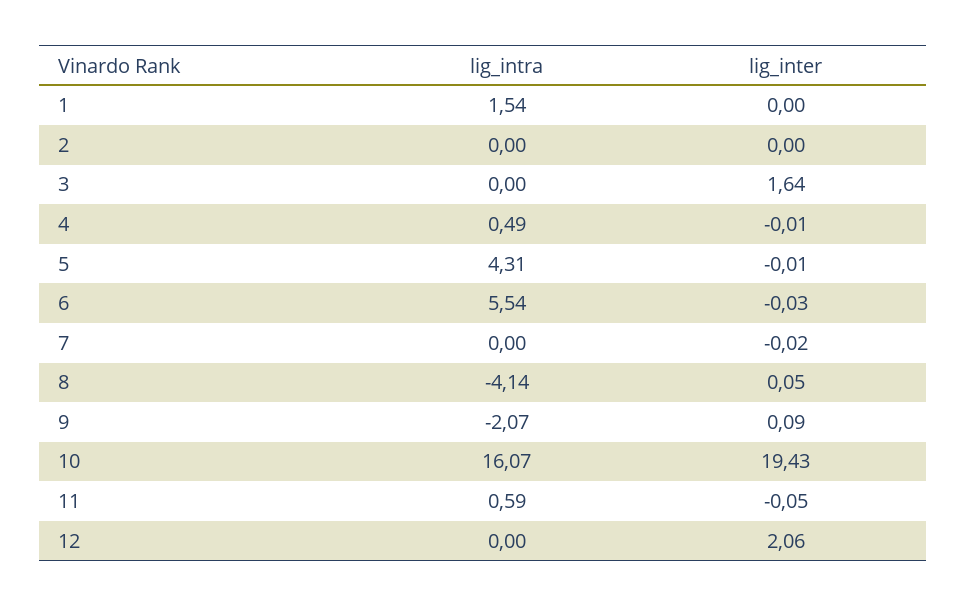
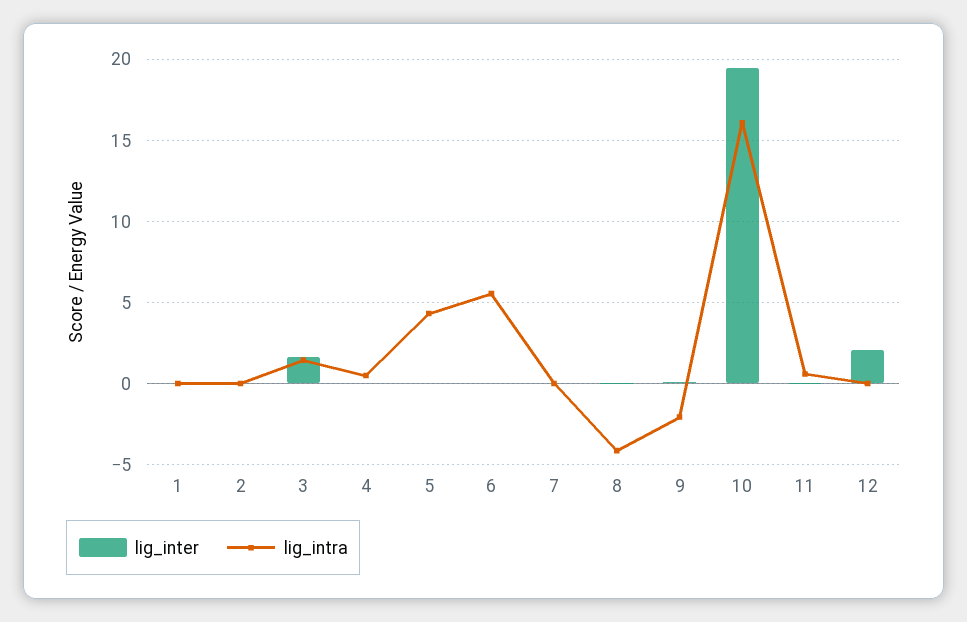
lig_intra, 1: 1.54 -> 0
lig_intra, 3: 0 -> 1.5

